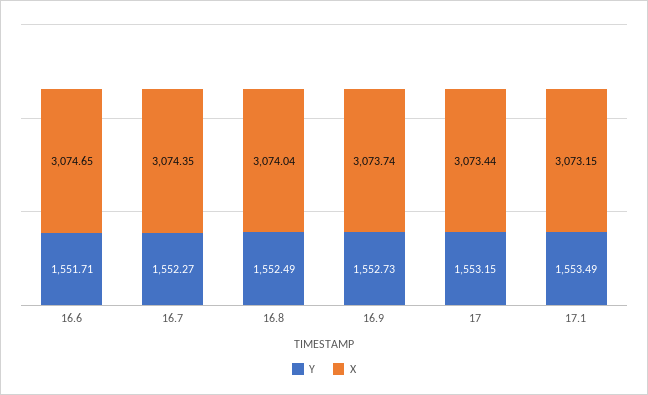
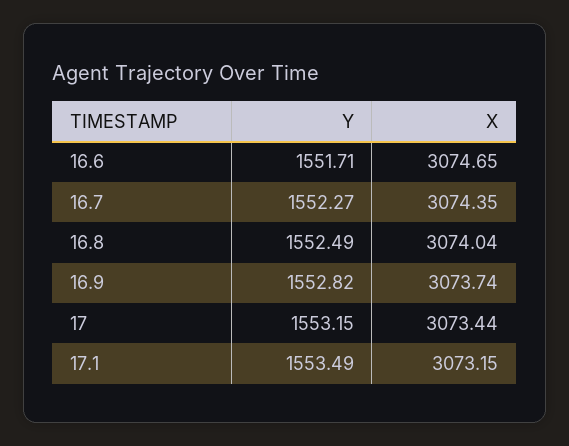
Y, 16.9: 1552.73 -> 1552.82

